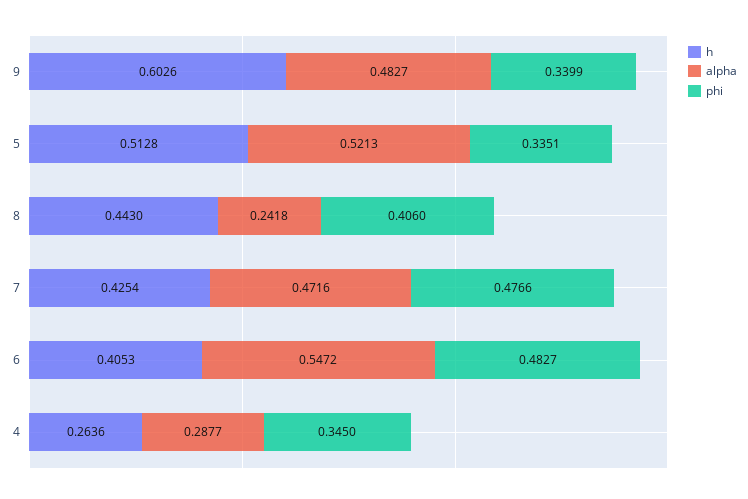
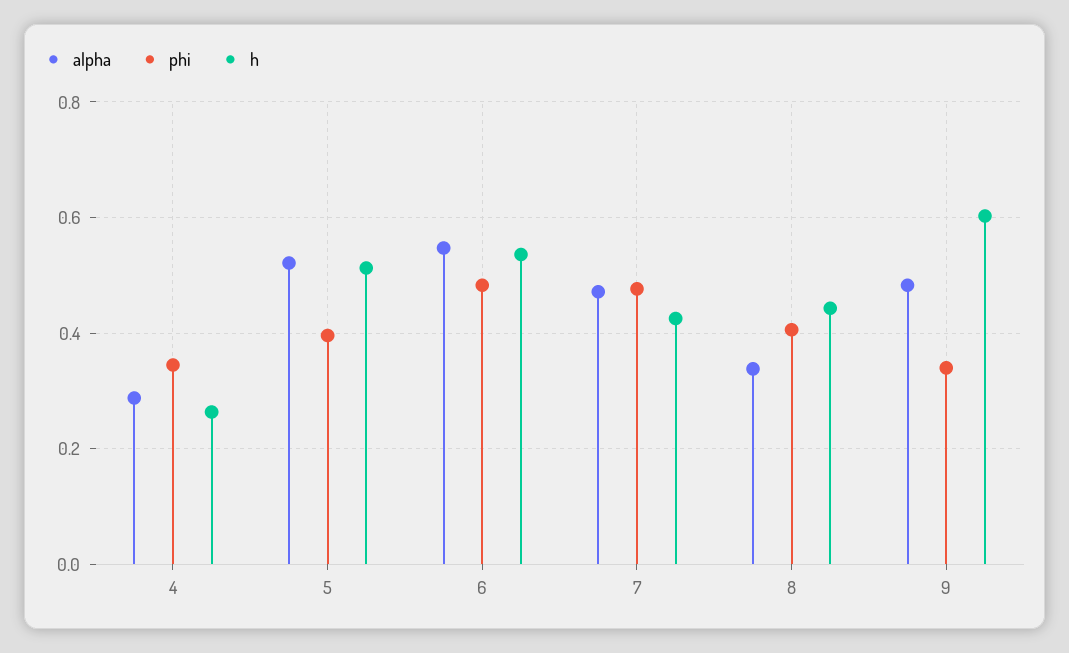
phi, 5: 0.3351 -> 0.4
alpha, 8: 0.2418 -> 0.34
h, 6: 0.4053 -> 0.54

